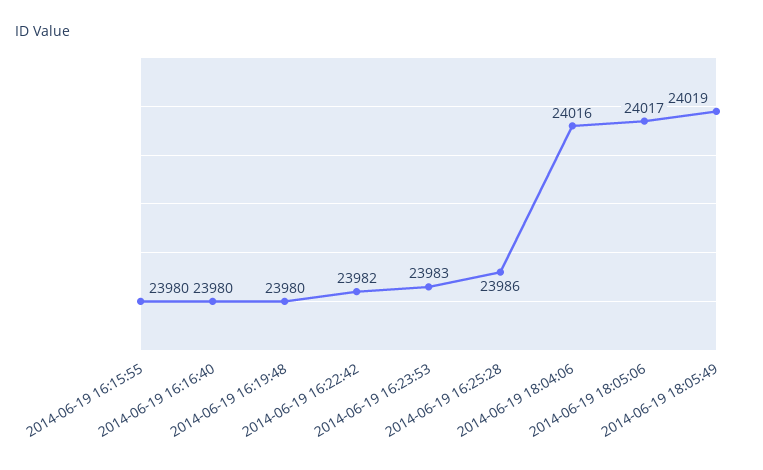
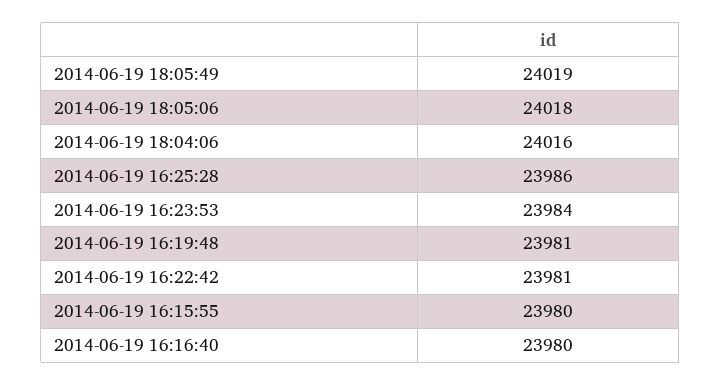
2014-06-19 16:19:48: 23980 -> 23981
2014-06-19 16:22:42: 23982 -> 23981
2014-06-19 16:23:53: 23983 -> 23984
2014-06-19 18:05:06: 24017 -> 24018

